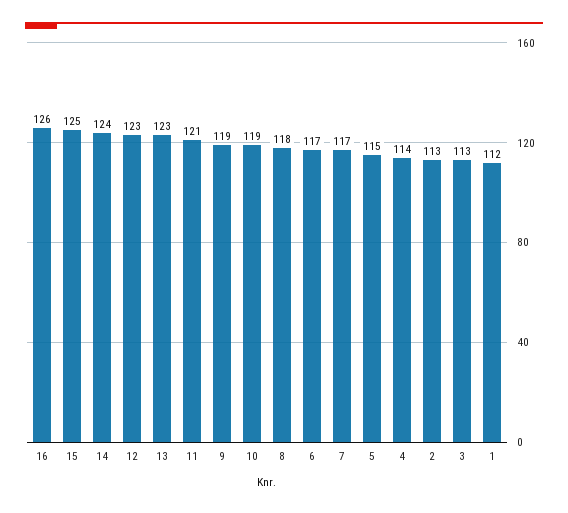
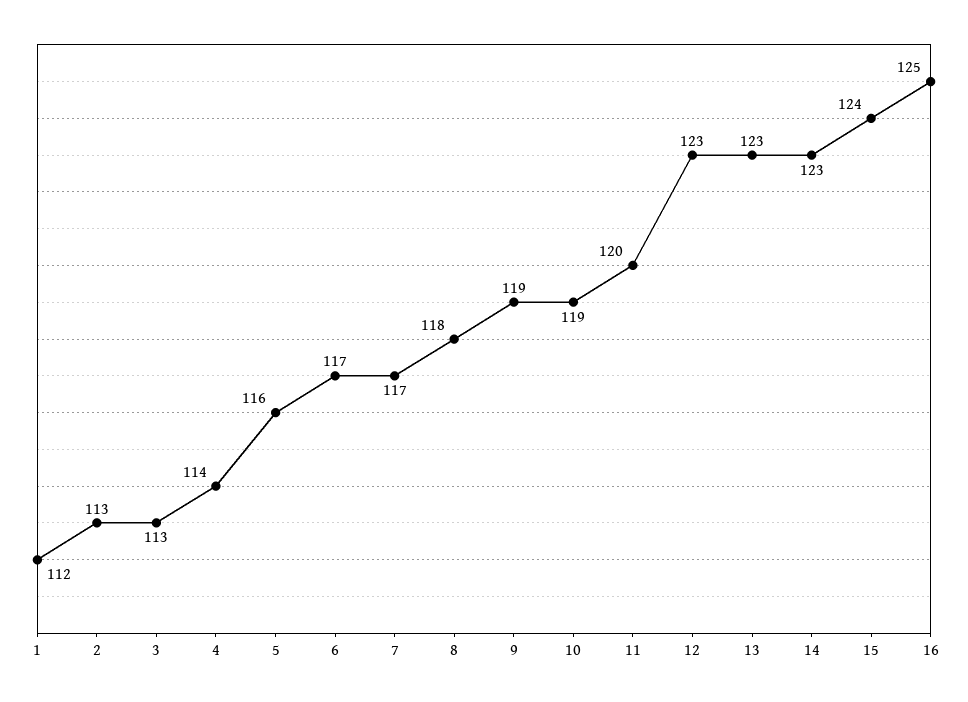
16: 126 -> 125
15: 125 -> 124
14: 124 -> 123
11: 121 -> 120
5: 115 -> 116

